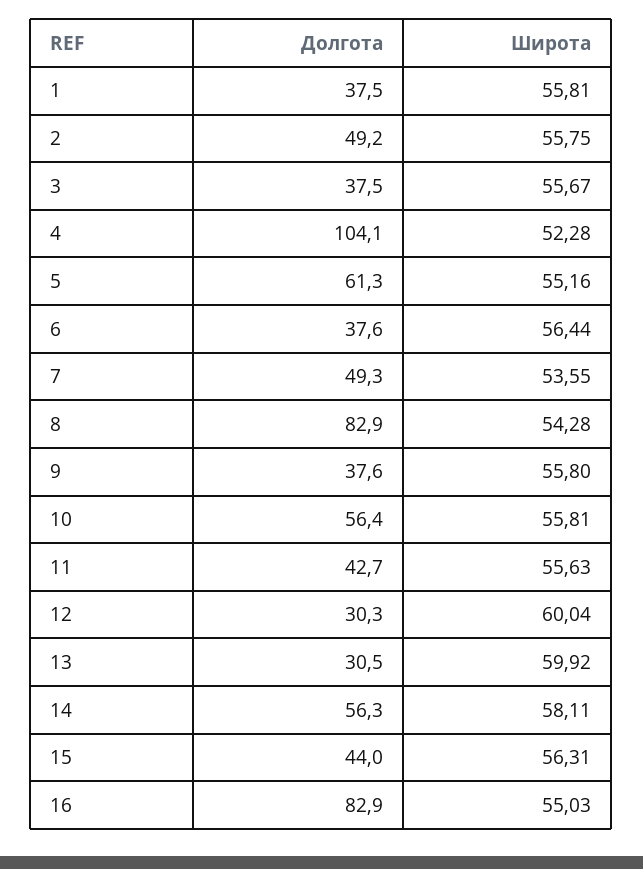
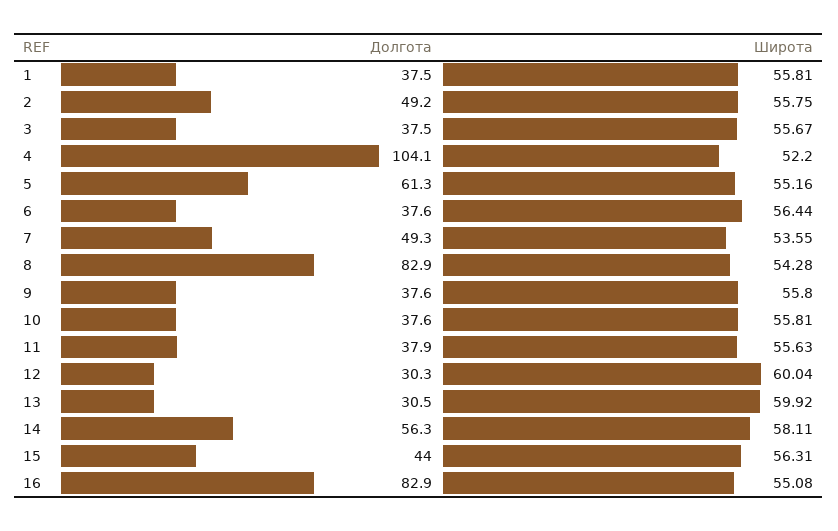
Широта, 4: 52.28 -> 52.2
Долгота, 10: 56.4 -> 37.6
Долгота, 11: 42.7 -> 37.9
Широта, 16: 55.03 -> 55.08

